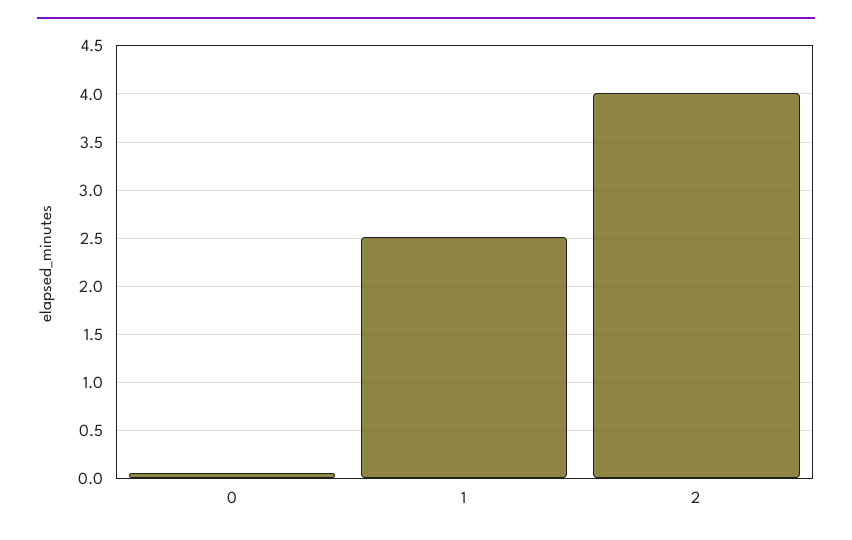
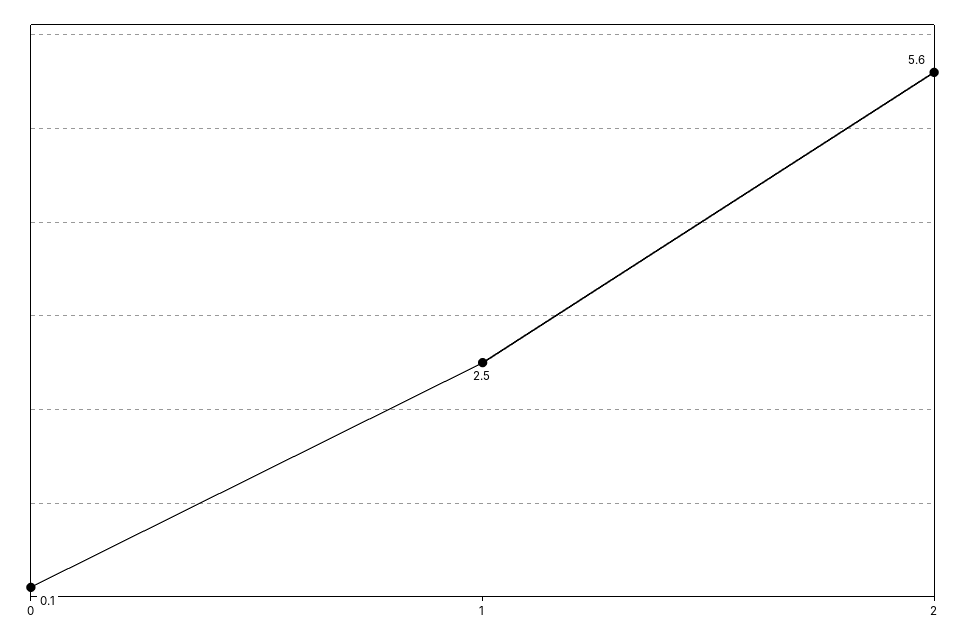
2: 4 -> 5.6

